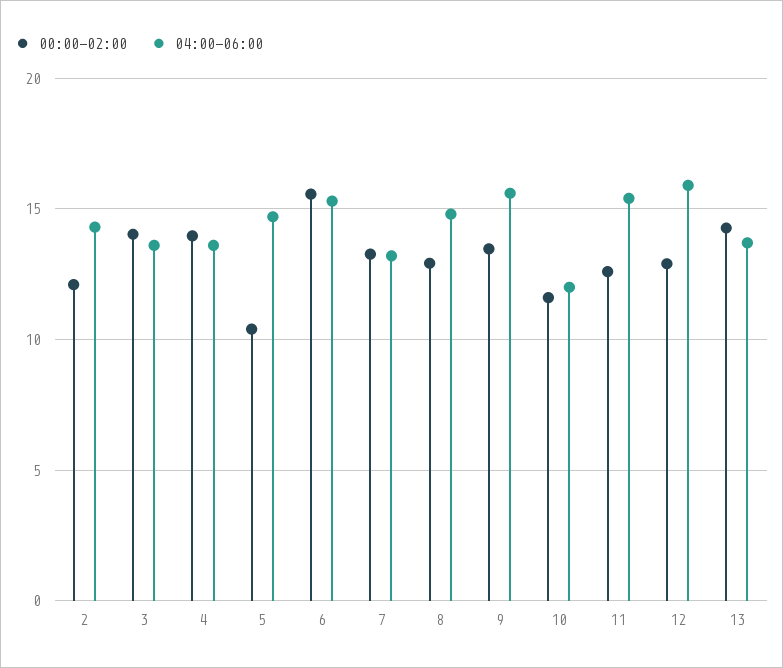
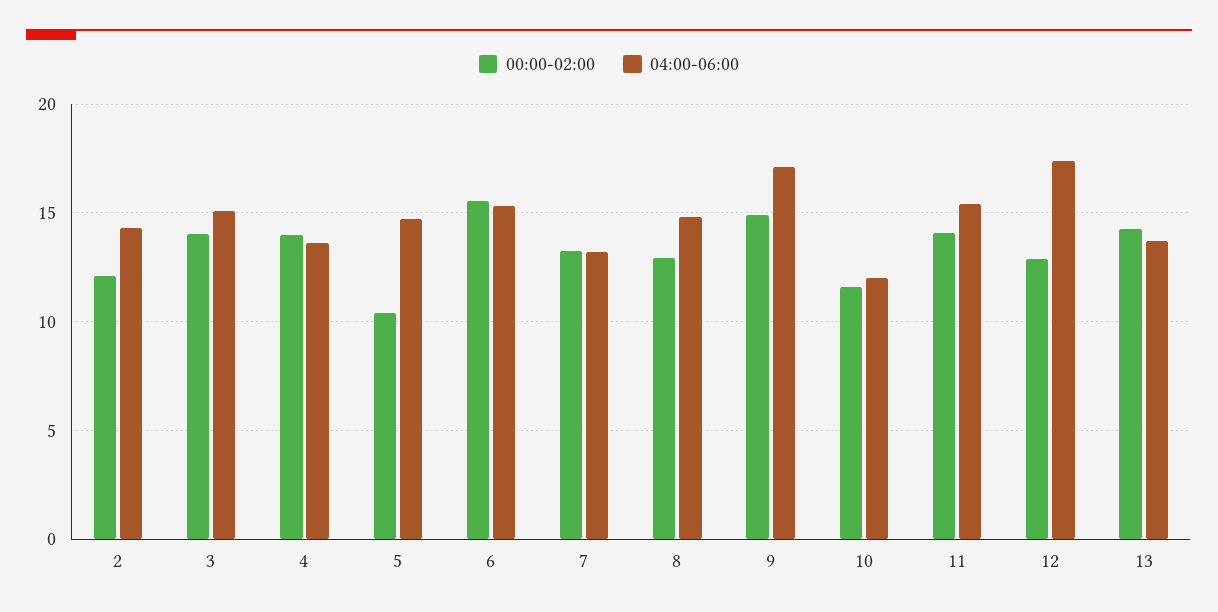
04:00-06:00, 3: 13.5 -> 15
00:00-02:00, 9: 13.5 -> 15
04:00-06:00, 9: 15.5 -> 17
00:00-02:00, 11: 12.5 -> 14
04:00-06:00, 12: 16 -> 17.5

